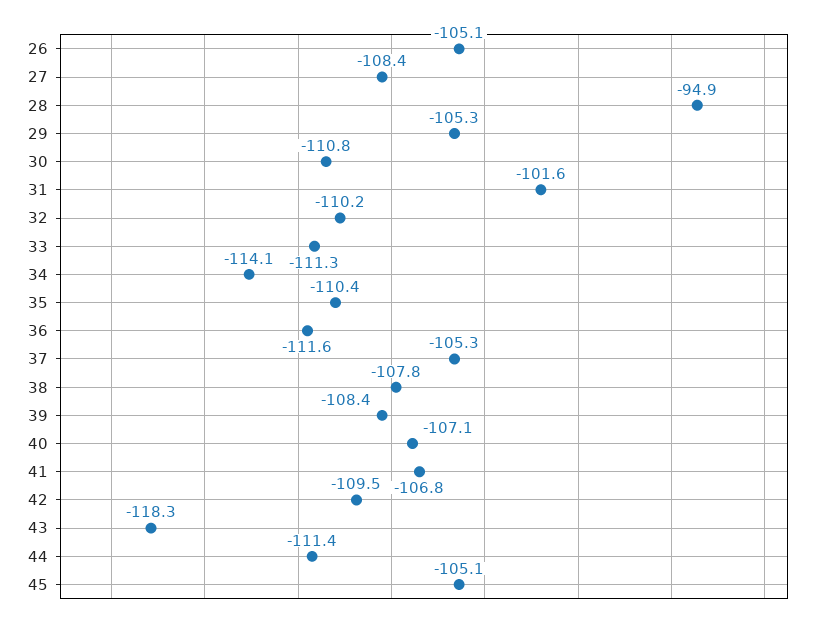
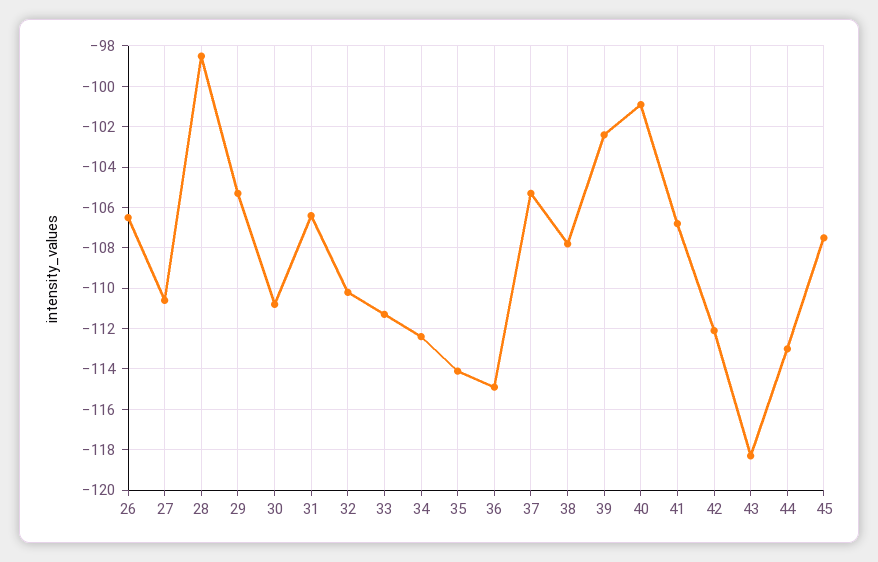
26: -105.1 -> -106.5
27: -108.4 -> -110.5
28: -94.9 -> -98.5
31: -101.6 -> -106.5
34: -114.1 -> -112.5
35: -110.4 -> -114
36: -111.6 -> -115
39: -108.4 -> -102.5
40: -107.1 -> -101
42: -109.5 -> -112
44: -111.4 -> -113
45: -105.1 -> -107.5

